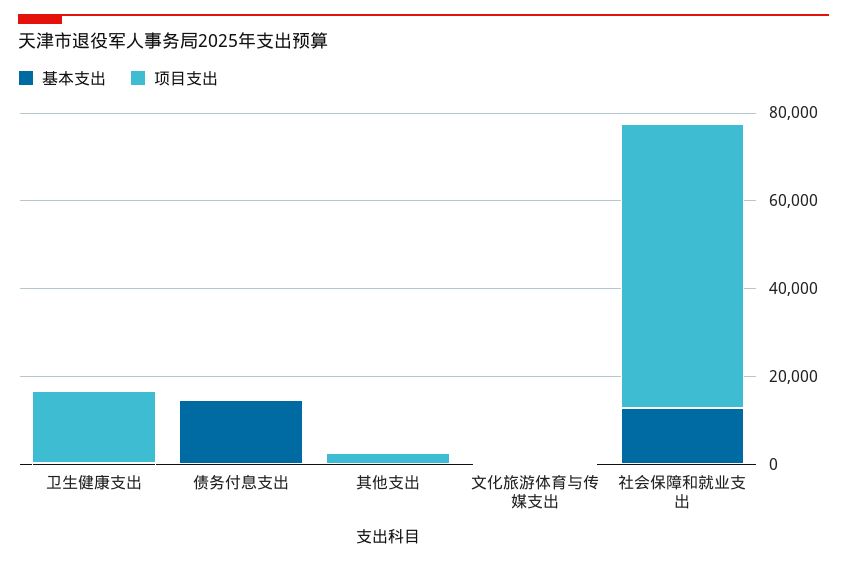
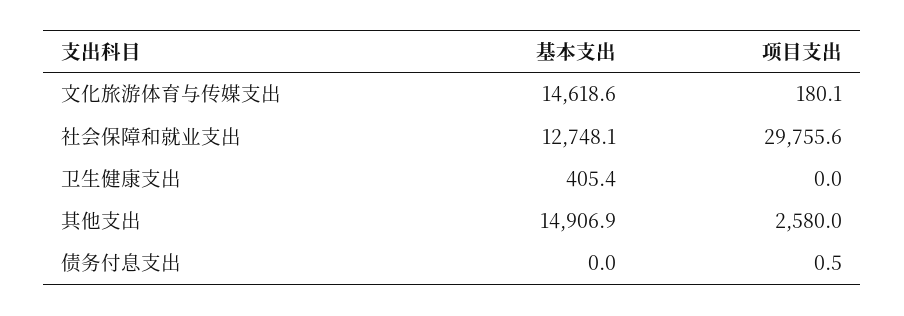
项目支出, 卫生健康支出: 15000 -> 0
基本支出, 债务付息支出: 15000 -> 0
基本支出, 其他支出: 0 -> 14906.9
基本支出, 文化旅游体育与传媒支出: 0 -> 14618.6
项目支出, 社会保障和就业支出: 65000 -> 29755.6

